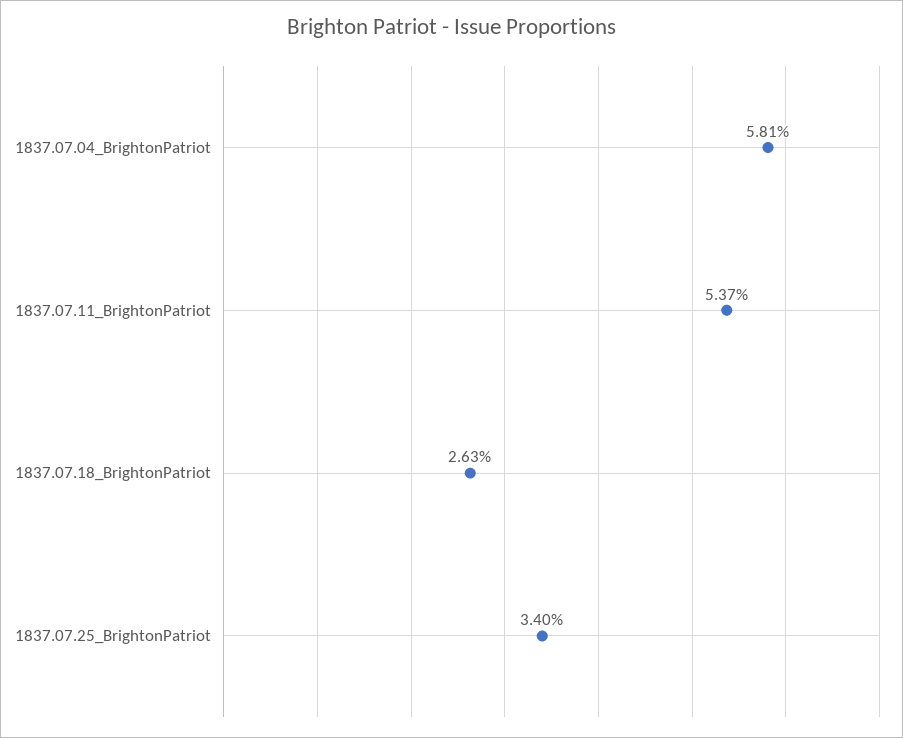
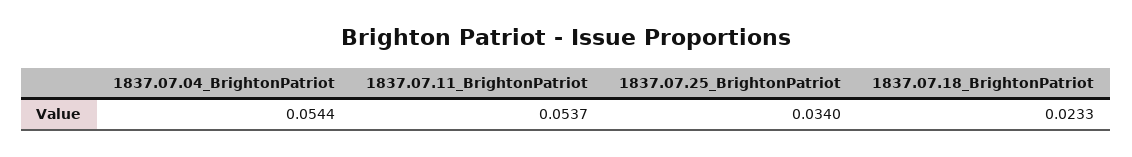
1837.07.04_BrightonPatriot: 0.0581 -> 0.0544
1837.07.18_BrightonPatriot: 0.0263 -> 0.0233

